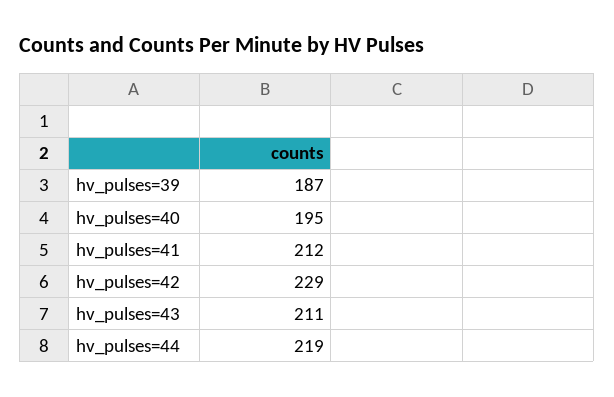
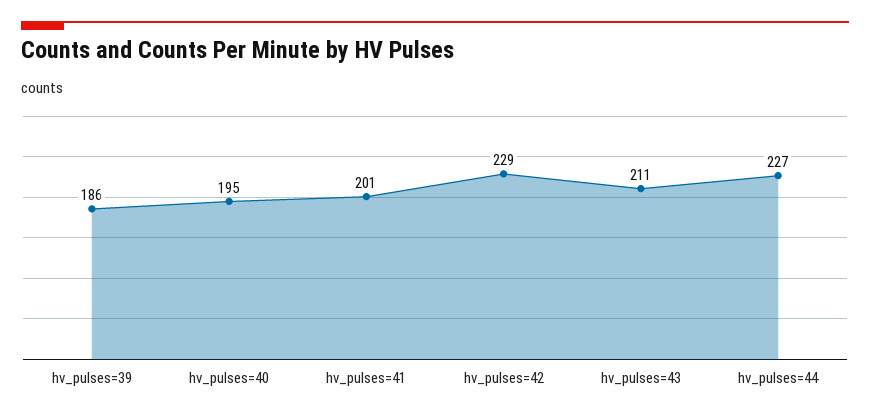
hv_pulses=39: 187 -> 186
hv_pulses=41: 212 -> 201
hv_pulses=44: 219 -> 227

